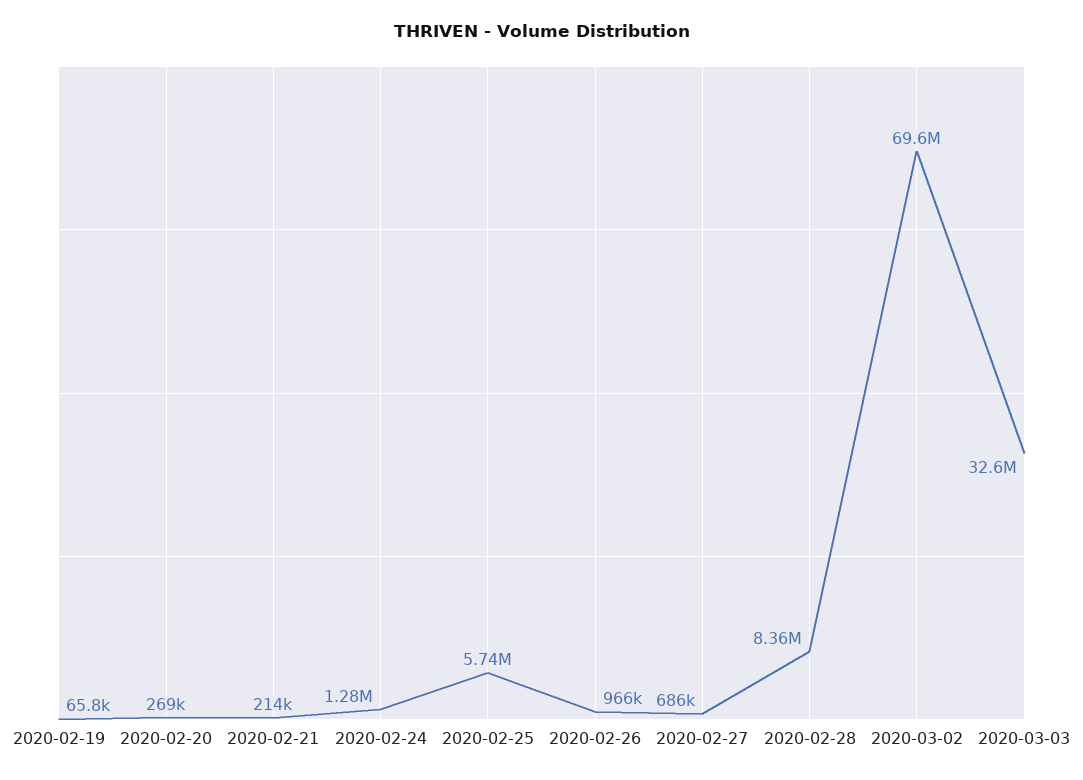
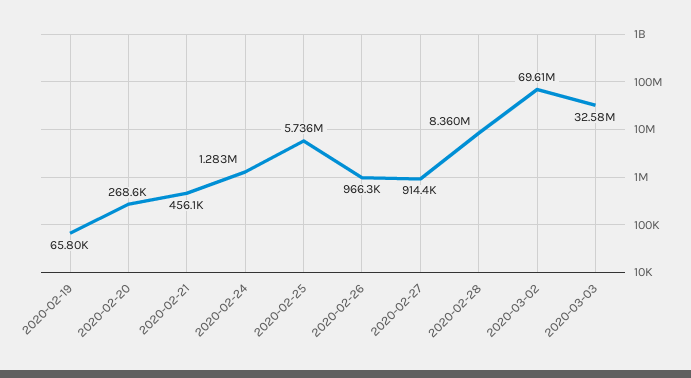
2020-02-21: 214000 -> 456100
2020-02-27: 686000 -> 914400

